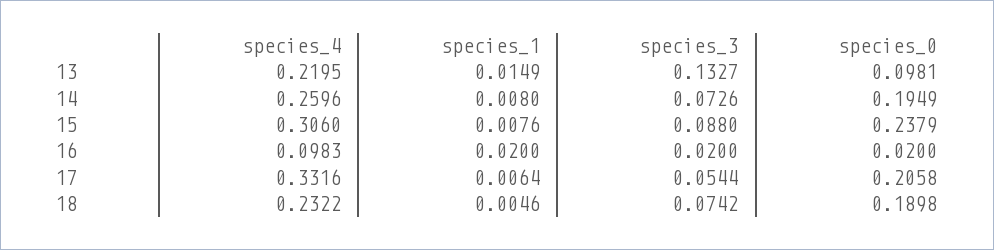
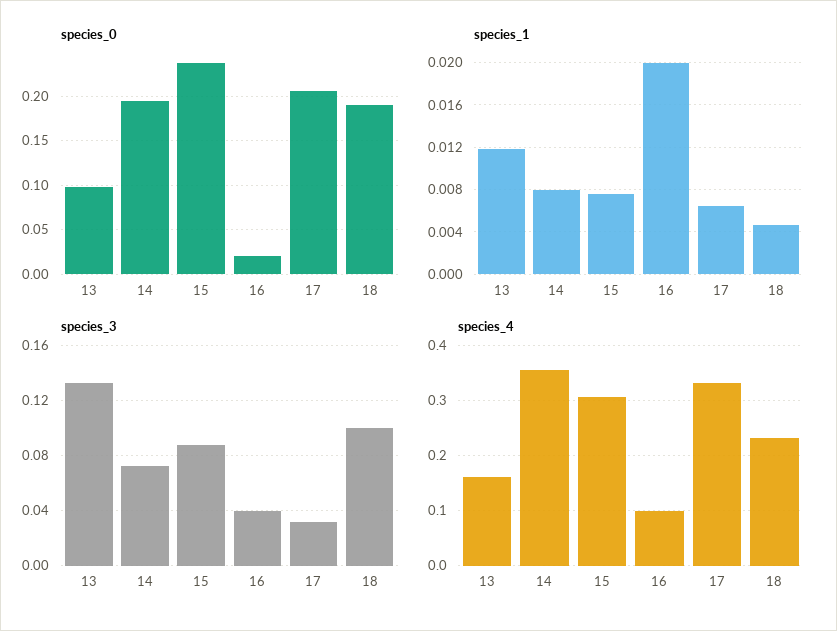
species_4, 13: 0.2195 -> 0.16
species_1, 13: 0.0149 -> 0.012
species_4, 14: 0.2596 -> 0.36
species_3, 16: 0.02 -> 0.04
species_3, 17: 0.0544 -> 0.03
species_3, 18: 0.0742 -> 0.1

